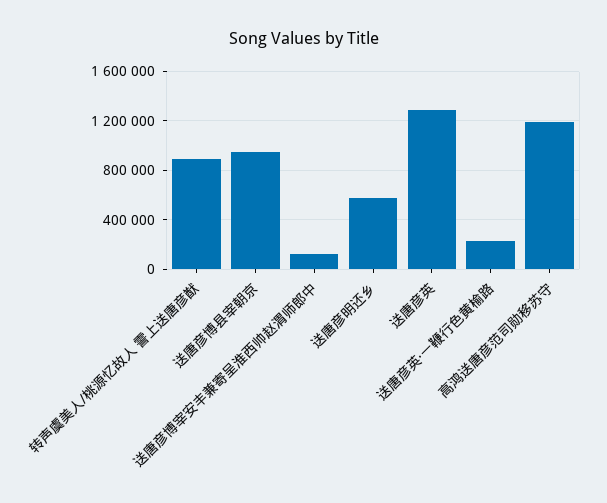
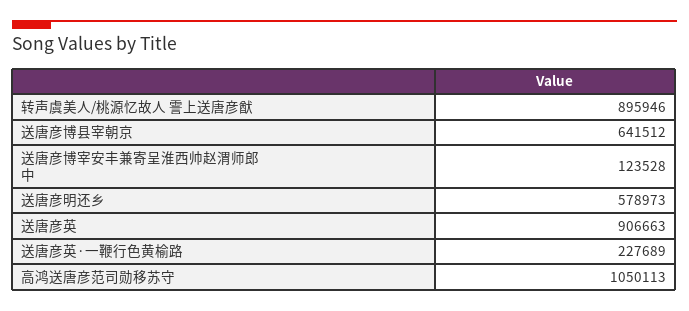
送唐彦博县宰朝京: 950000 -> 641512
送唐彦英: 1300000 -> 906663
高鸿送唐彦范司勋移苏守: 1200000 -> 1050113

